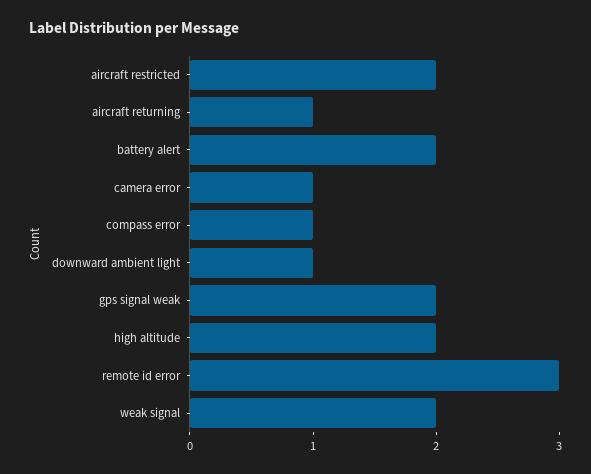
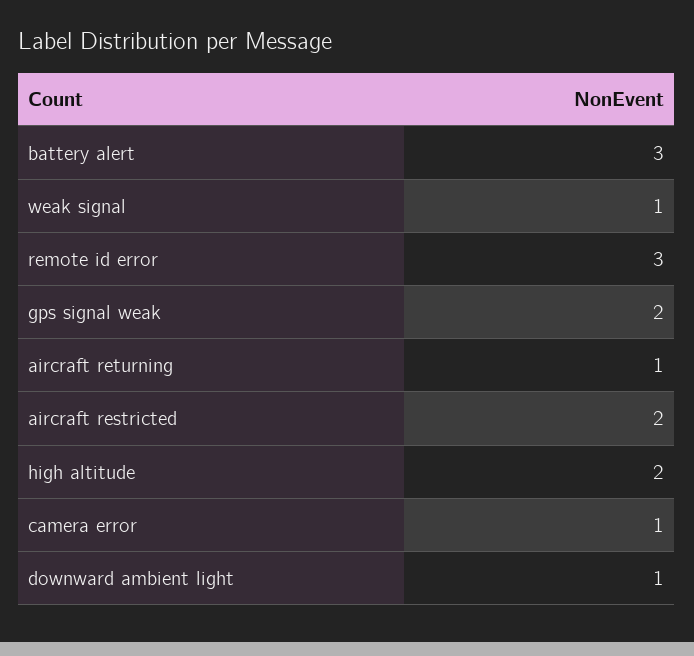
battery alert: 2 -> 3
compass error: 1 -> none
weak signal: 2 -> 1

